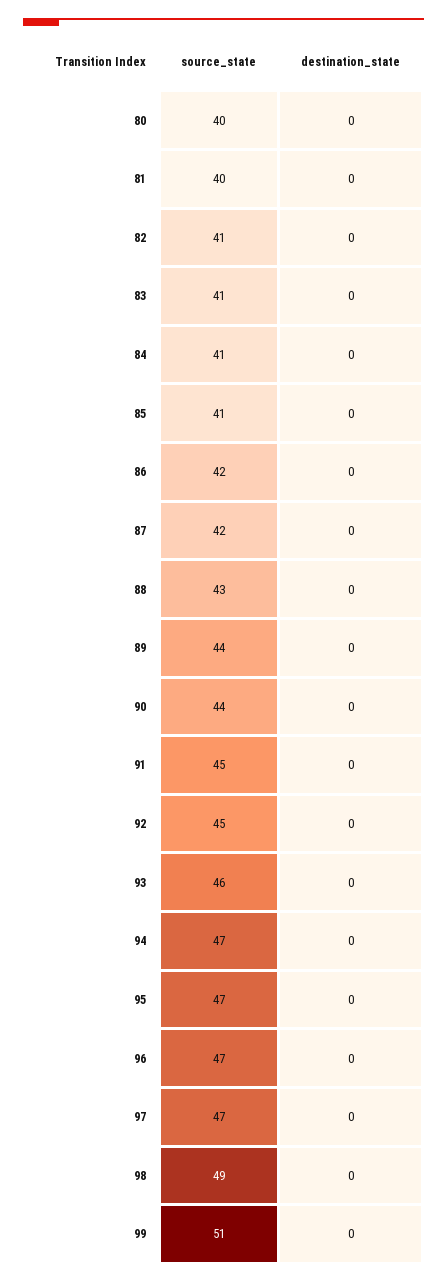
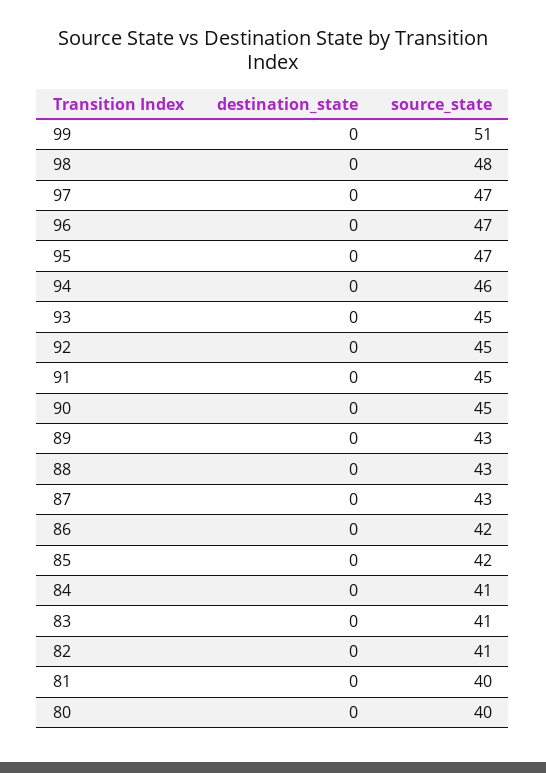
source_state, 85: 41 -> 42
source_state, 87: 42 -> 43
source_state, 89: 44 -> 43
source_state, 90: 44 -> 45
source_state, 93: 46 -> 45
source_state, 94: 47 -> 46
source_state, 98: 49 -> 48

